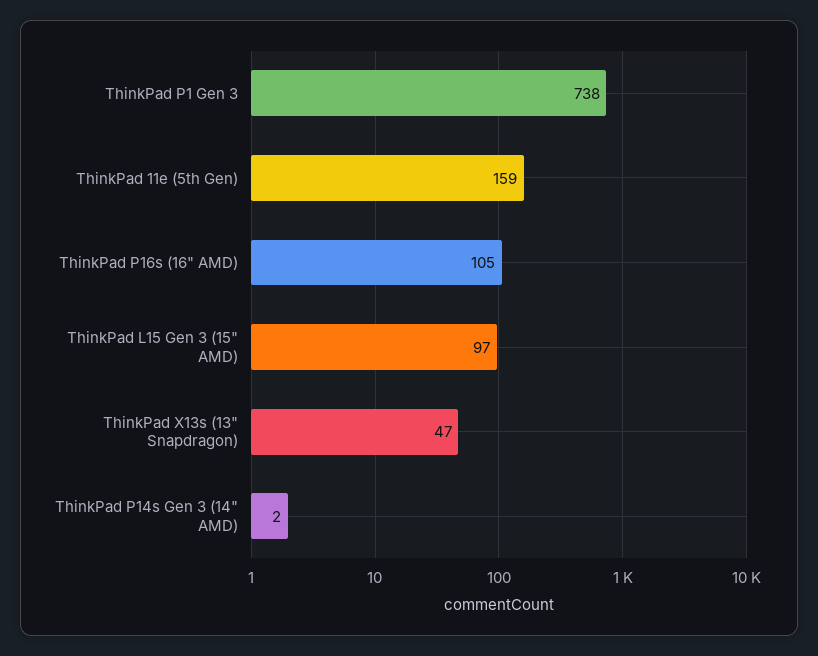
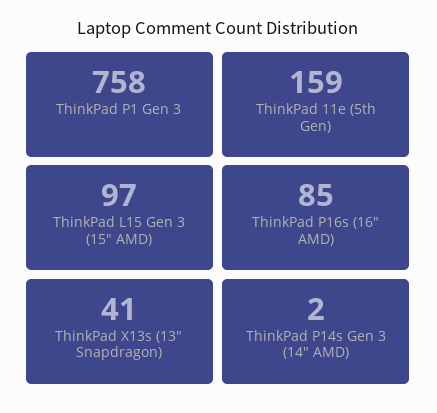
ThinkPad P1 Gen 3: 738 -> 758
ThinkPad P16s (16" AMD): 105 -> 85
ThinkPad X13s (13" Snapdragon): 47 -> 41

